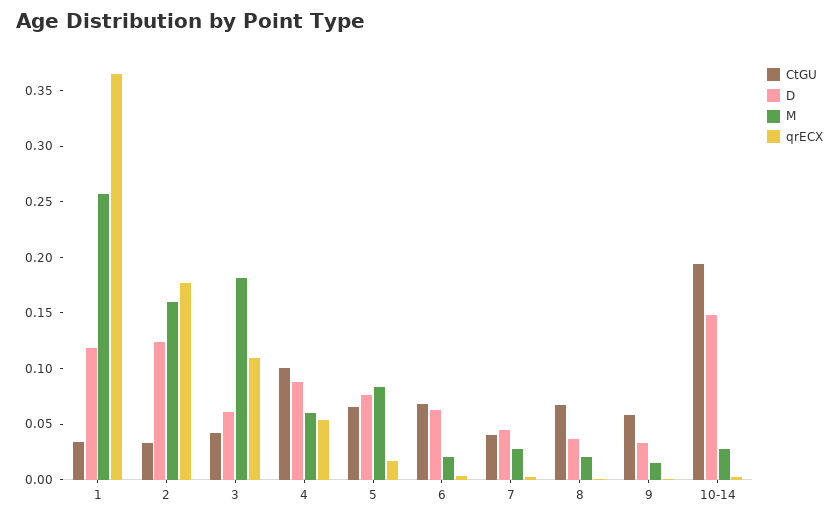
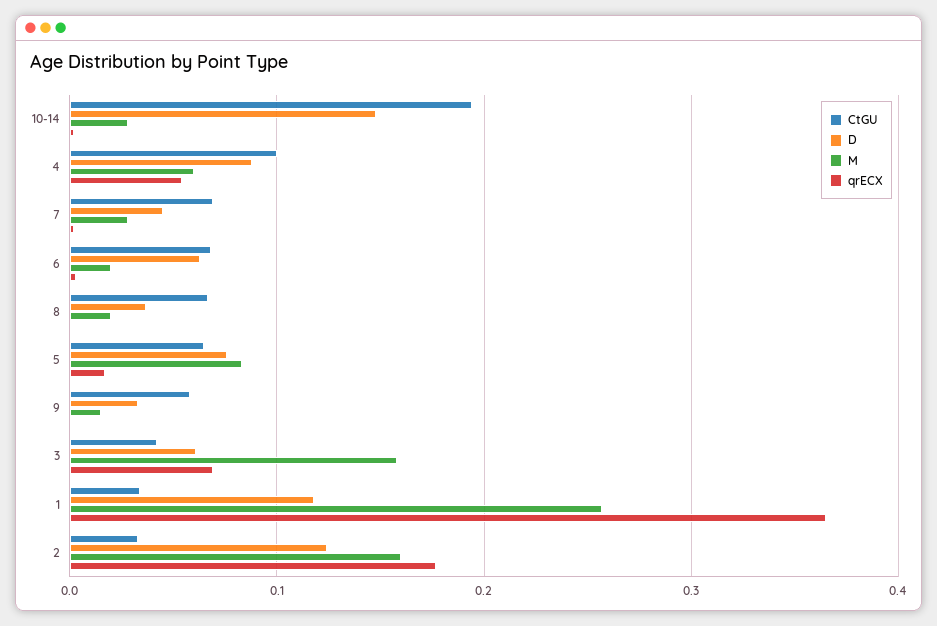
M, 3: 0.18 -> 0.16
qrECX, 3: 0.11 -> 0.07
CtGU, 7: 0.04 -> 0.07

